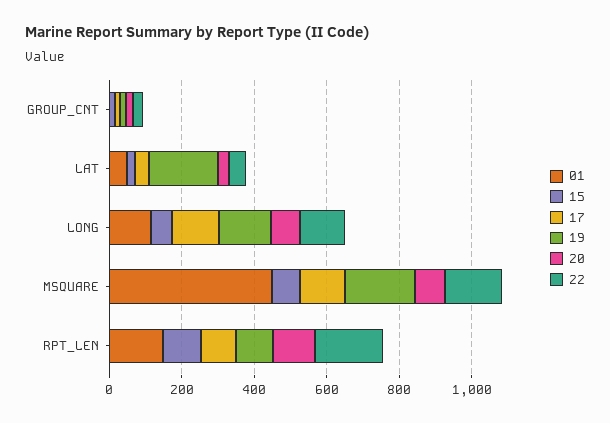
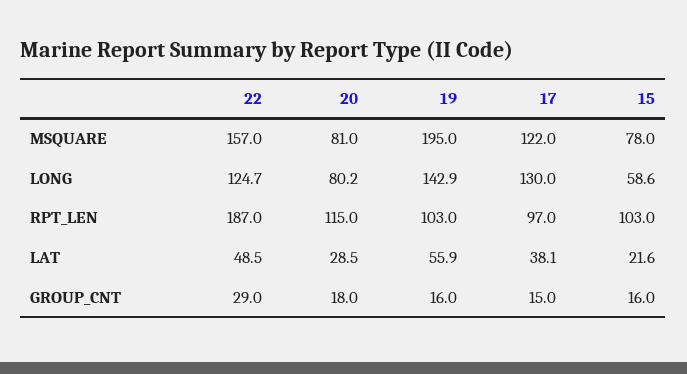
01, GROUP_CNT: 0 -> none
01, LAT: 50 -> none
19, LAT: 200 -> 55.9
01, LONG: 100 -> none
01, MSQUARE: 450 -> none
01, RPT_LEN: 150 -> none

